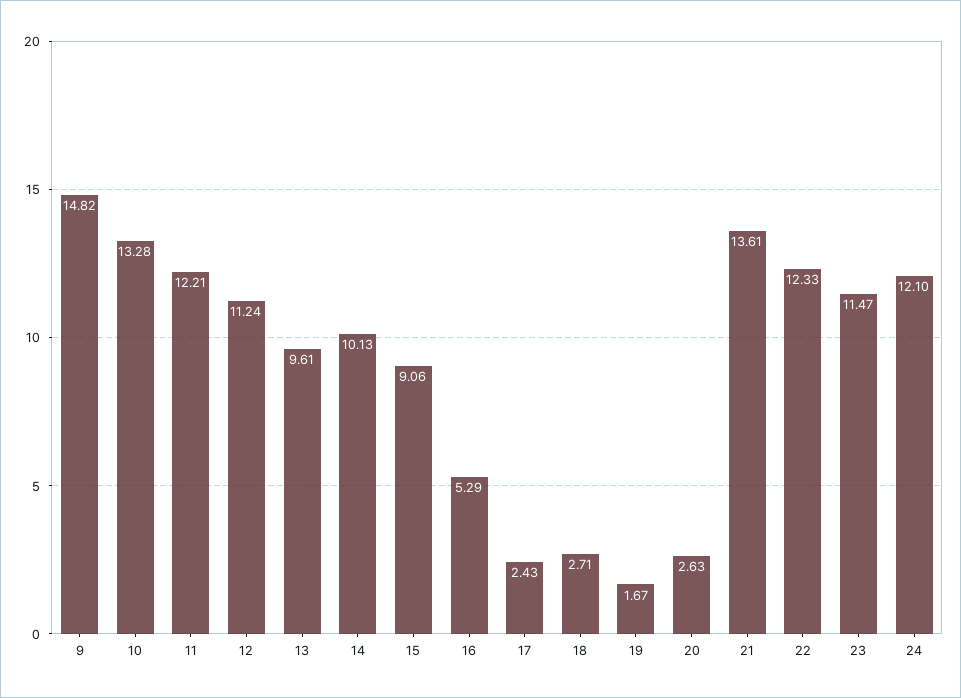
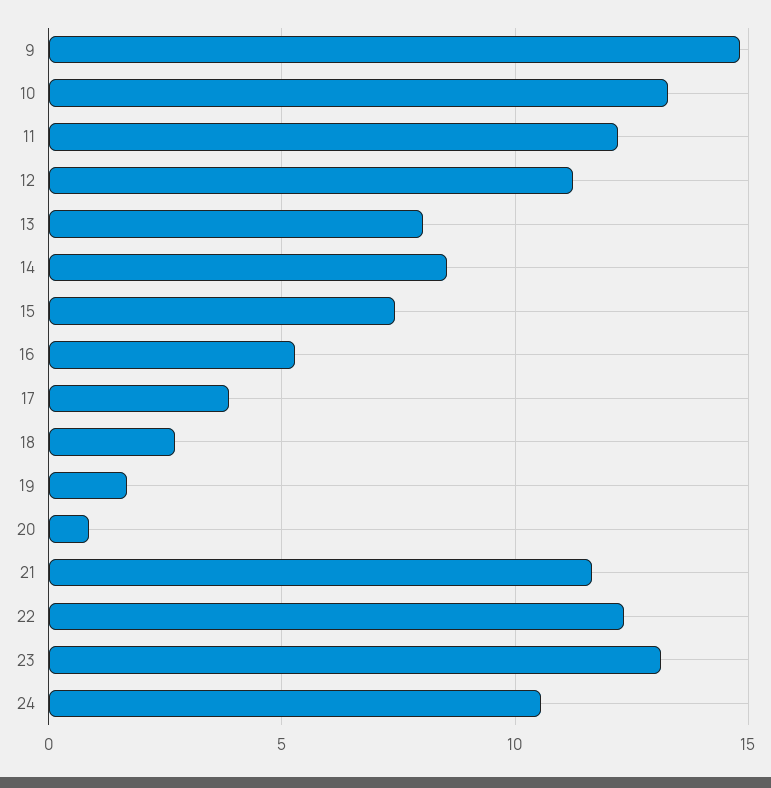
13: 9.61 -> 8
14: 10.13 -> 8.5
15: 9.06 -> 7.5
17: 2.43 -> 4
20: 2.63 -> 1
21: 13.61 -> 11.5
23: 11.47 -> 13
24: 12.1 -> 10.5

